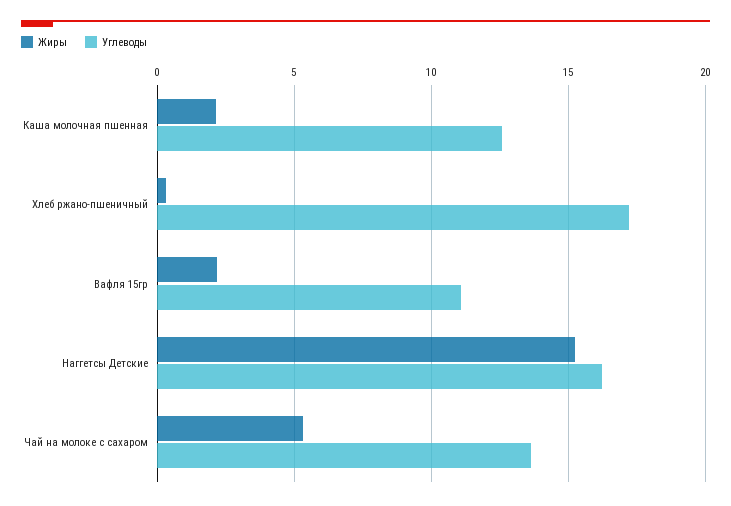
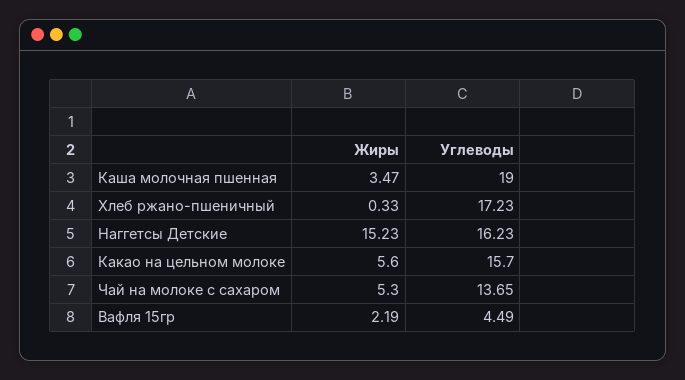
Жиры, Каша молочная пшенная: 2 -> 3.47
Углеводы, Каша молочная пшенная: 12.5 -> 19
Углеводы, Вафля 15гр: 11 -> 4.49
Жиры, Какао на цельном молоке: none -> 5.6
Углеводы, Какао на цельном молоке: none -> 15.7

